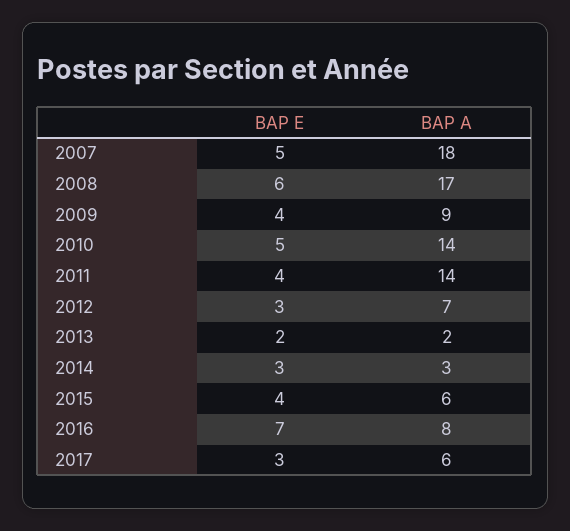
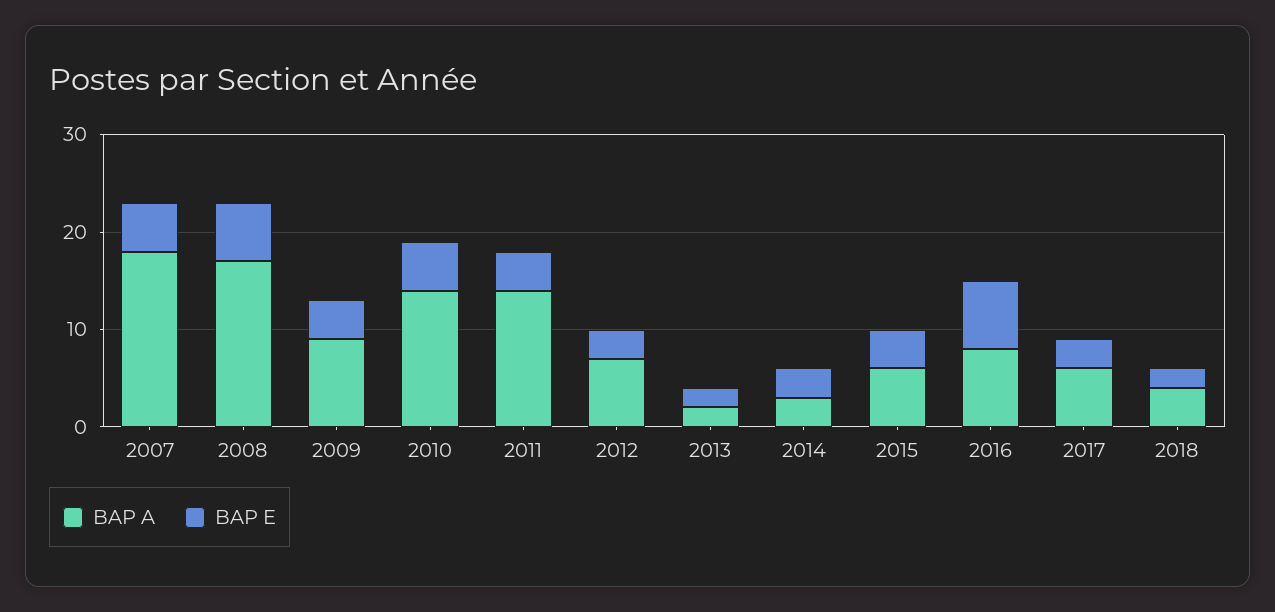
BAP A, 2018: none -> 4
BAP E, 2018: none -> 2

